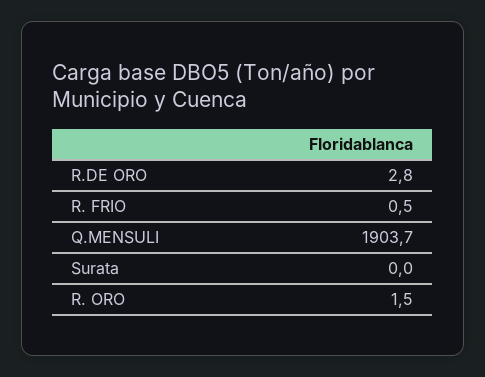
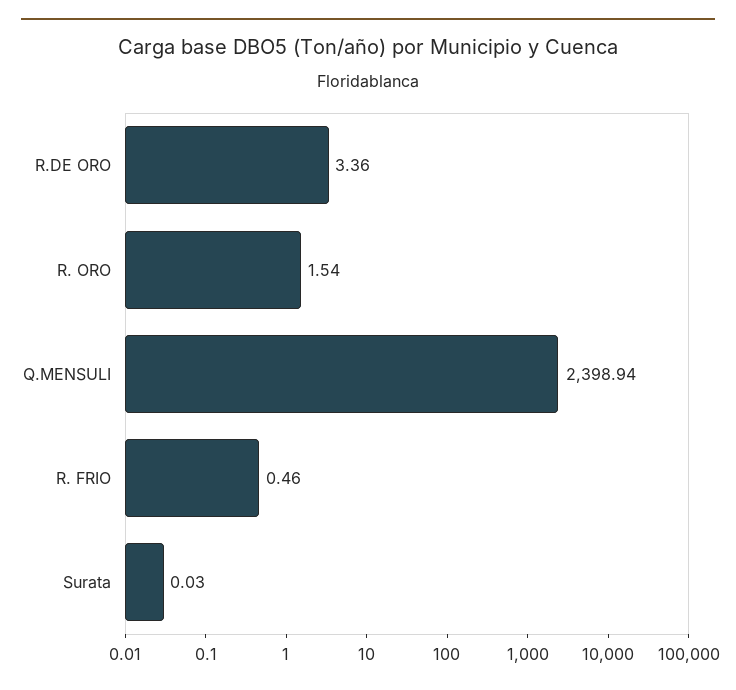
R.DE ORO: 2.8 -> 3.36
Q.MENSULI: 1903.7 -> 2398.94

